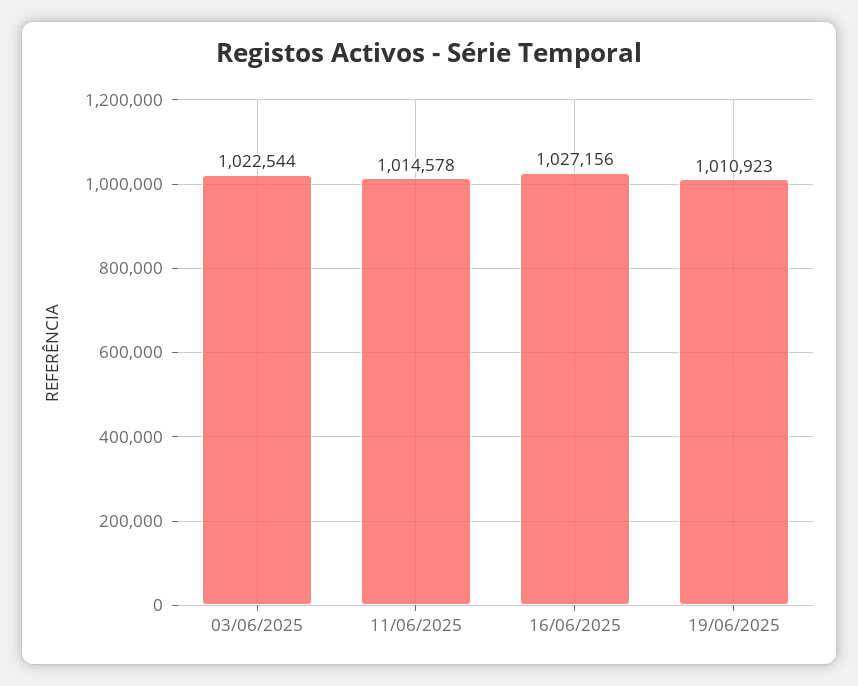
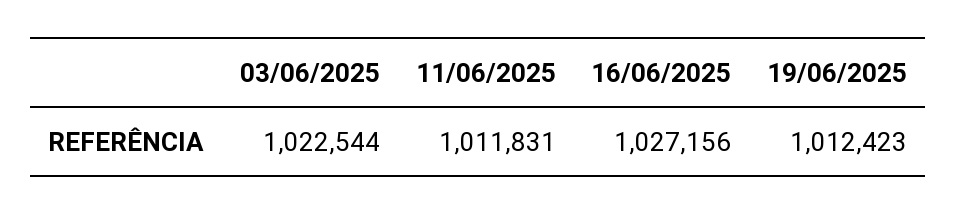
11/06/2025: 1014578 -> 1011831
19/06/2025: 1010923 -> 1012423

